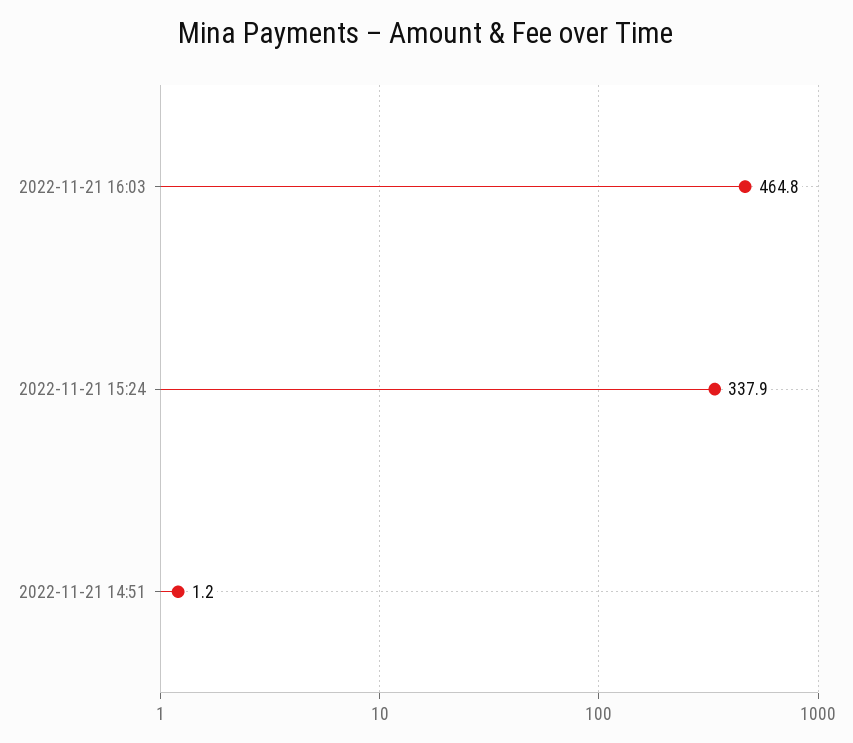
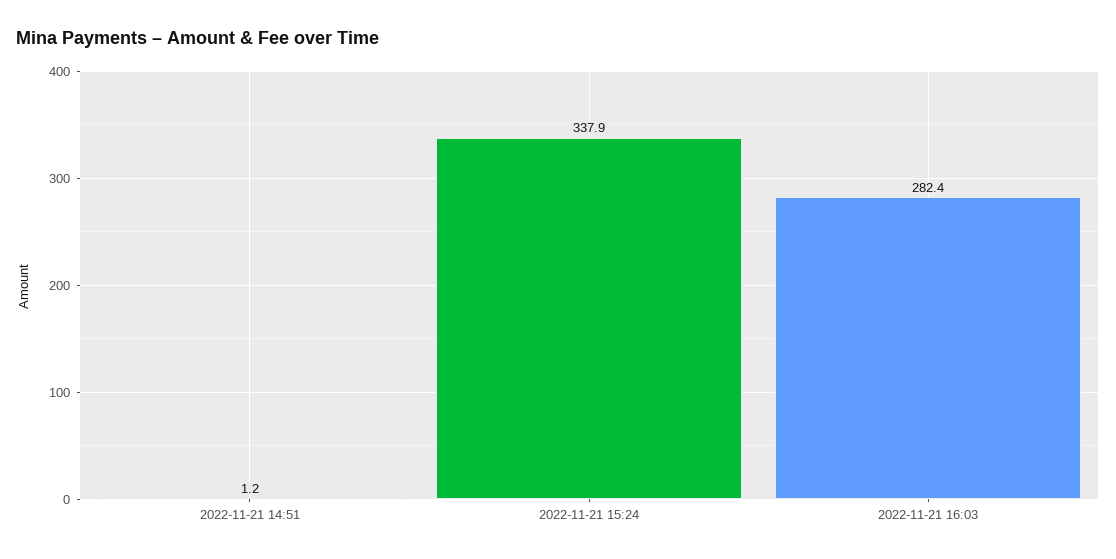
2022-11-21 16:03: 464.8 -> 282.4

